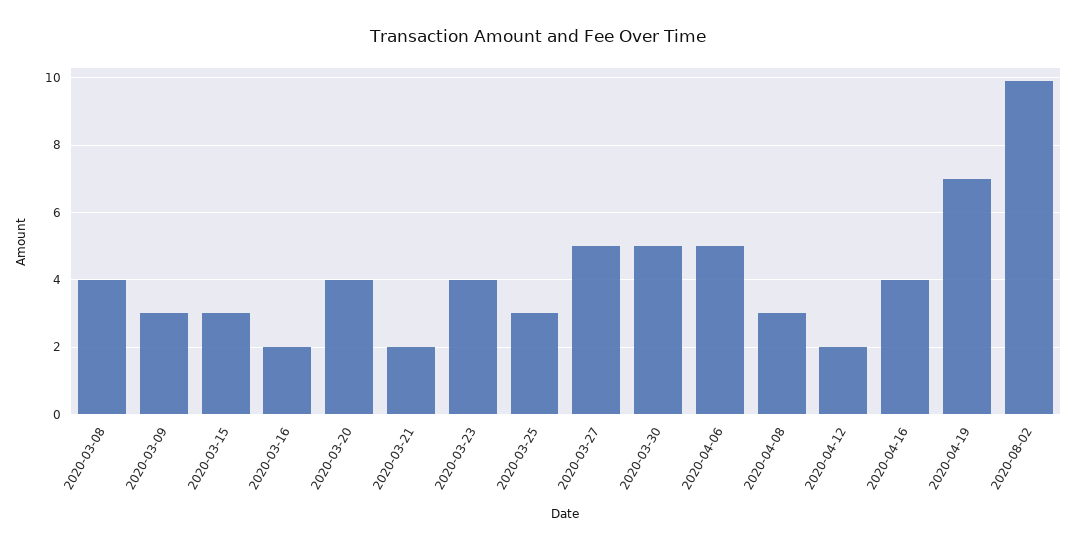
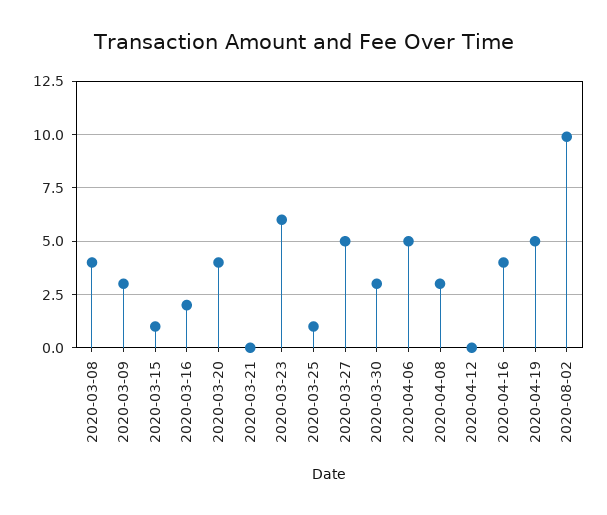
2020-03-15: 3 -> 1
2020-03-21: 2 -> 0
2020-03-23: 4 -> 6
2020-03-25: 3 -> 1
2020-03-30: 5 -> 3
2020-04-12: 2 -> 0
2020-04-19: 7 -> 5

